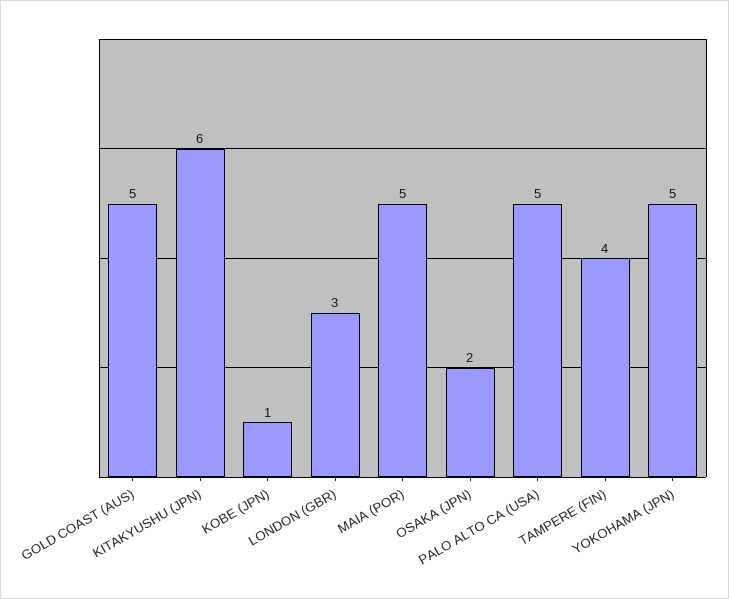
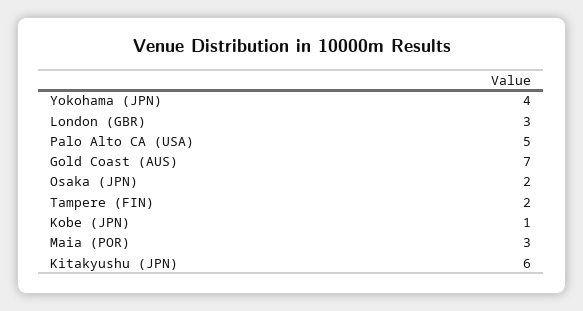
GOLD COAST (AUS): 5 -> 7
MAIA (POR): 5 -> 3
TAMPERE (FIN): 4 -> 2
YOKOHAMA (JPN): 5 -> 4

